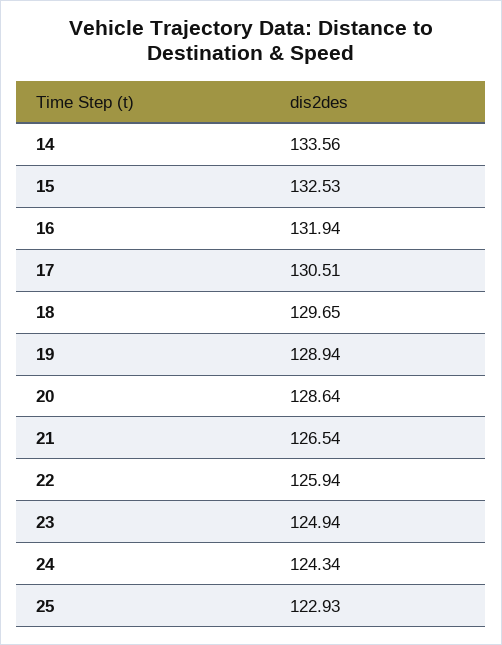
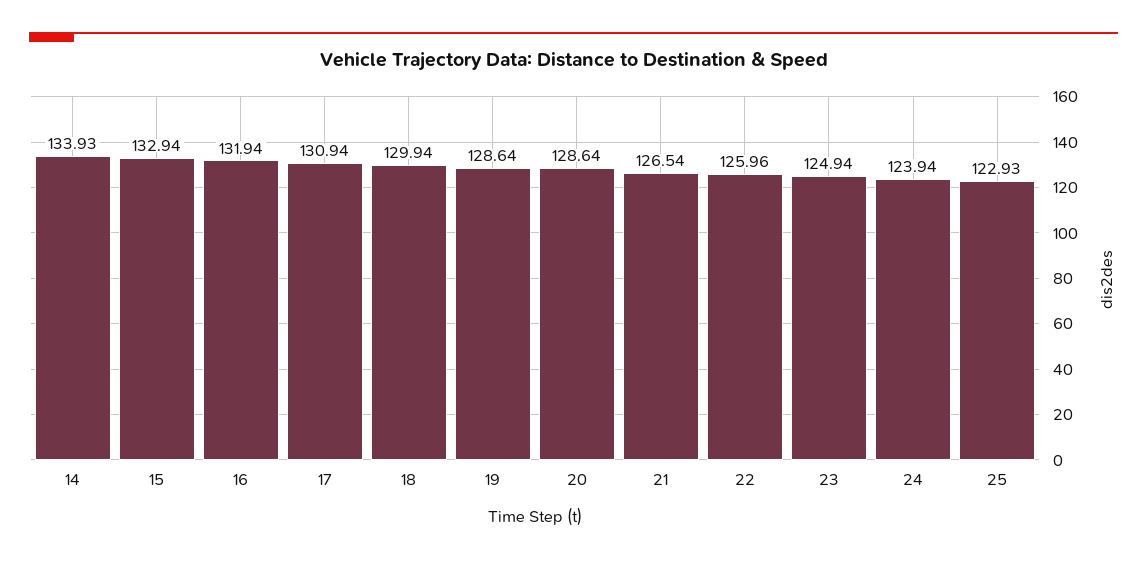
14: 133.56 -> 133.93
15: 132.53 -> 132.94
17: 130.51 -> 130.94
18: 129.65 -> 129.94
19: 128.94 -> 128.64
22: 125.94 -> 125.96
24: 124.34 -> 123.94

